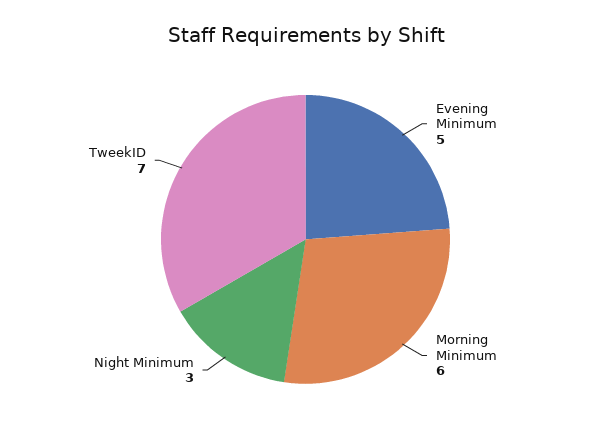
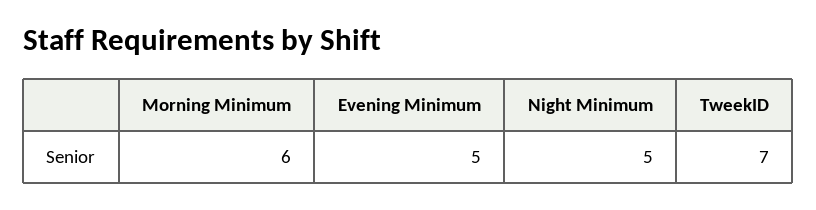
Night Minimum: 3 -> 5

